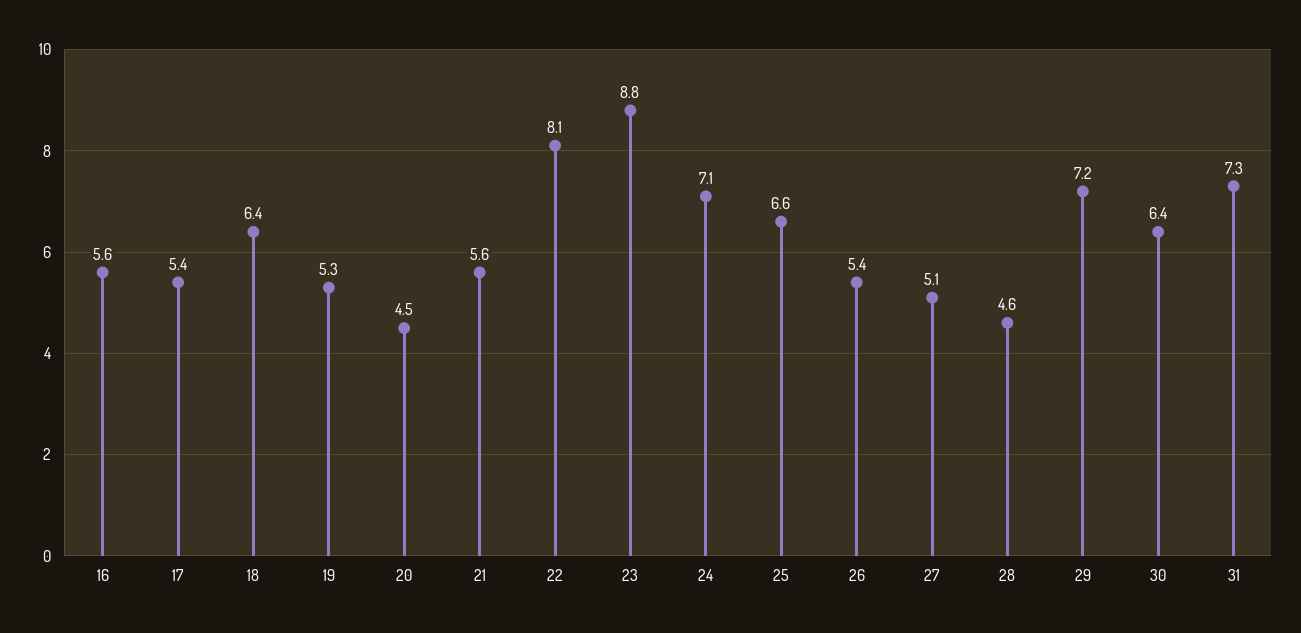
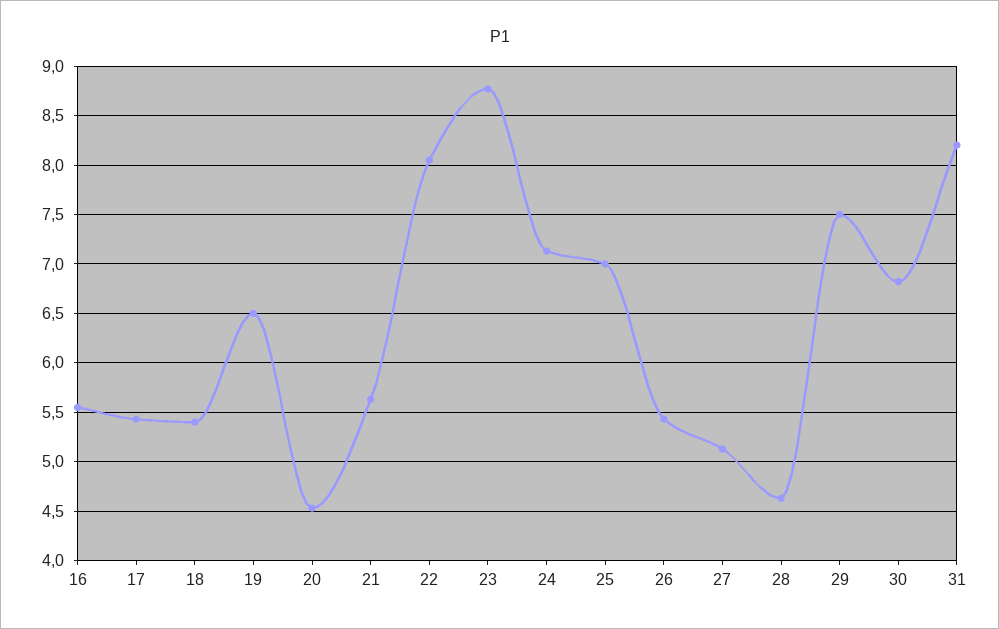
18: 6.4 -> 5.4
19: 5.3 -> 6.5
25: 6.6 -> 7
29: 7.2 -> 7.5
30: 6.4 -> 6.8
31: 7.3 -> 8.2

